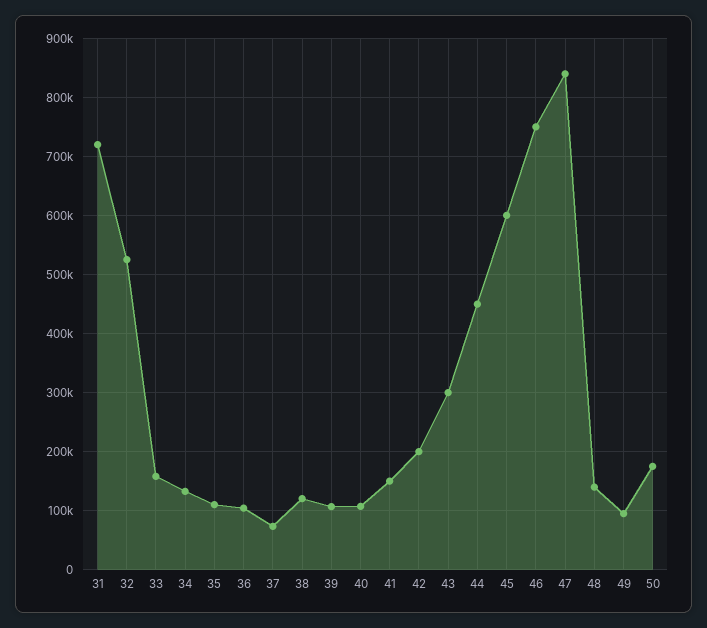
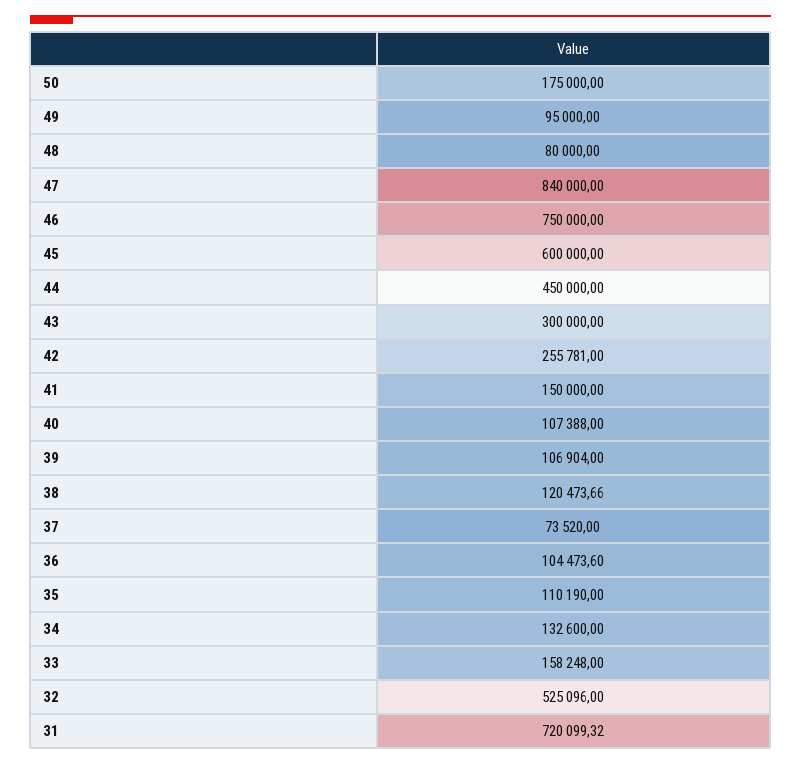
42: 200000 -> 255781
48: 140000 -> 80000

